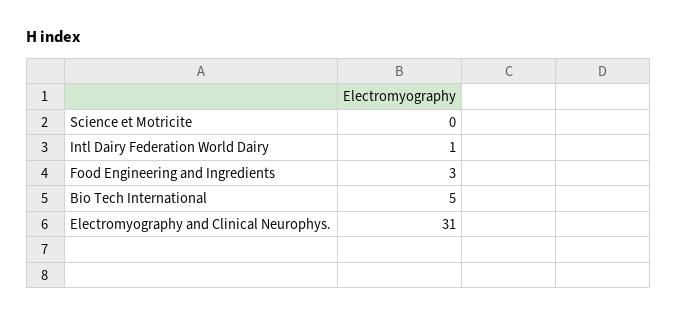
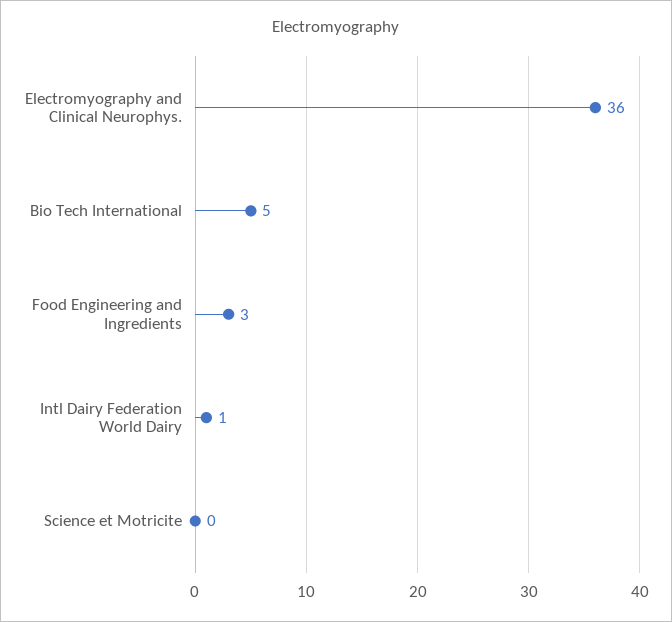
Electromyography and Clinical Neurophys.: 31 -> 36

